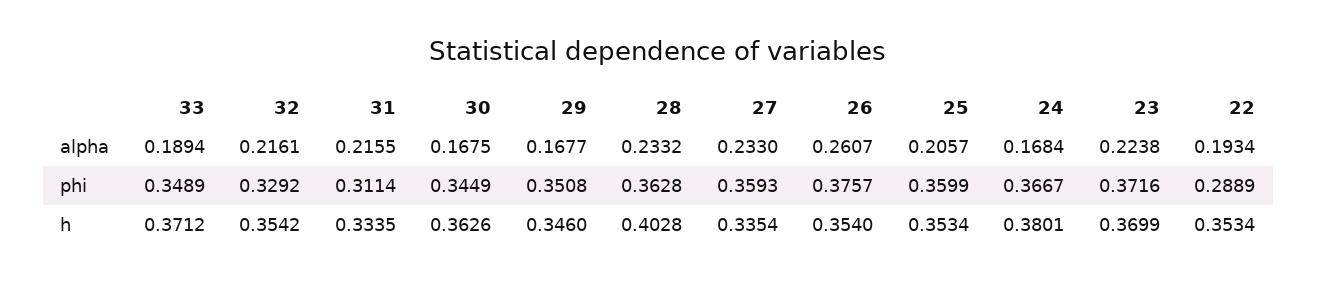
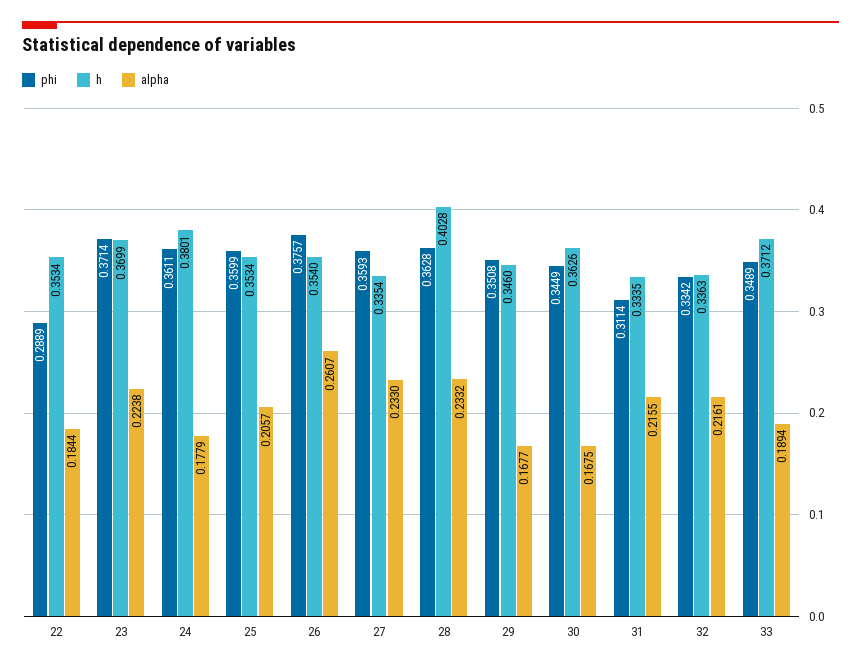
alpha, 24: 0.1684 -> 0.1779
alpha, 22: 0.1934 -> 0.1844
phi, 32: 0.3292 -> 0.3342
phi, 24: 0.3667 -> 0.3611
phi, 23: 0.3716 -> 0.3714
h, 32: 0.3542 -> 0.3363

